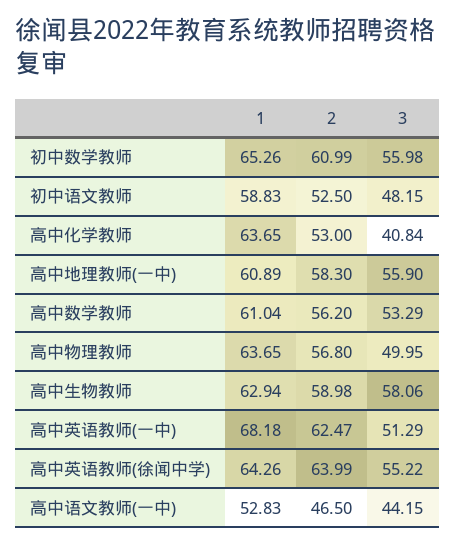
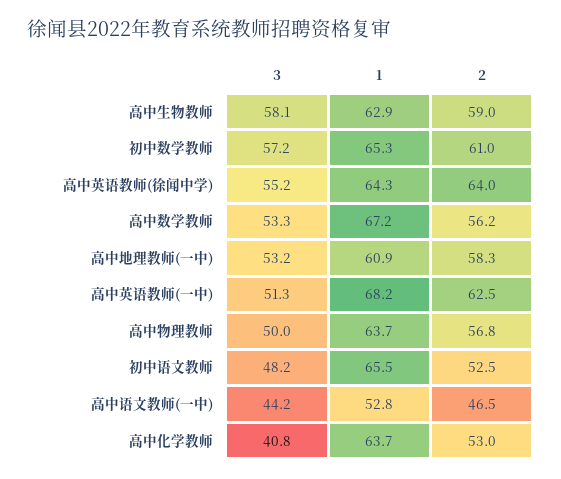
3, 初中数学教师: 55.98 -> 57.2
1, 初中语文教师: 58.83 -> 65.5
3, 高中地理教师(一中): 55.9 -> 53.2
1, 高中数学教师: 61.04 -> 67.2

